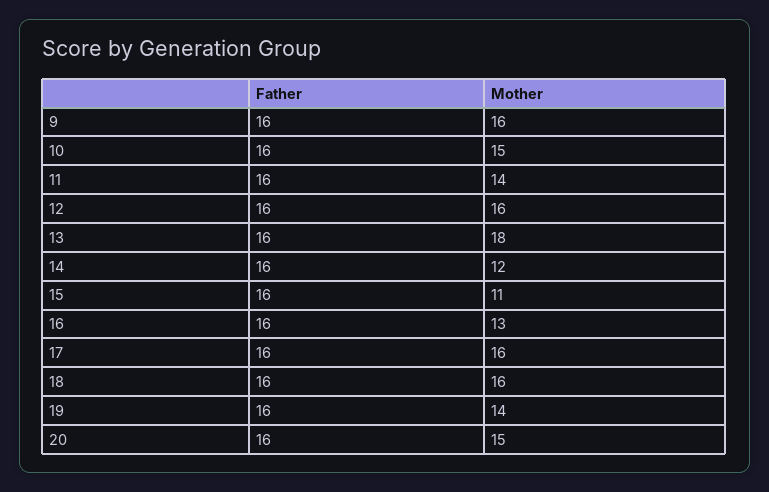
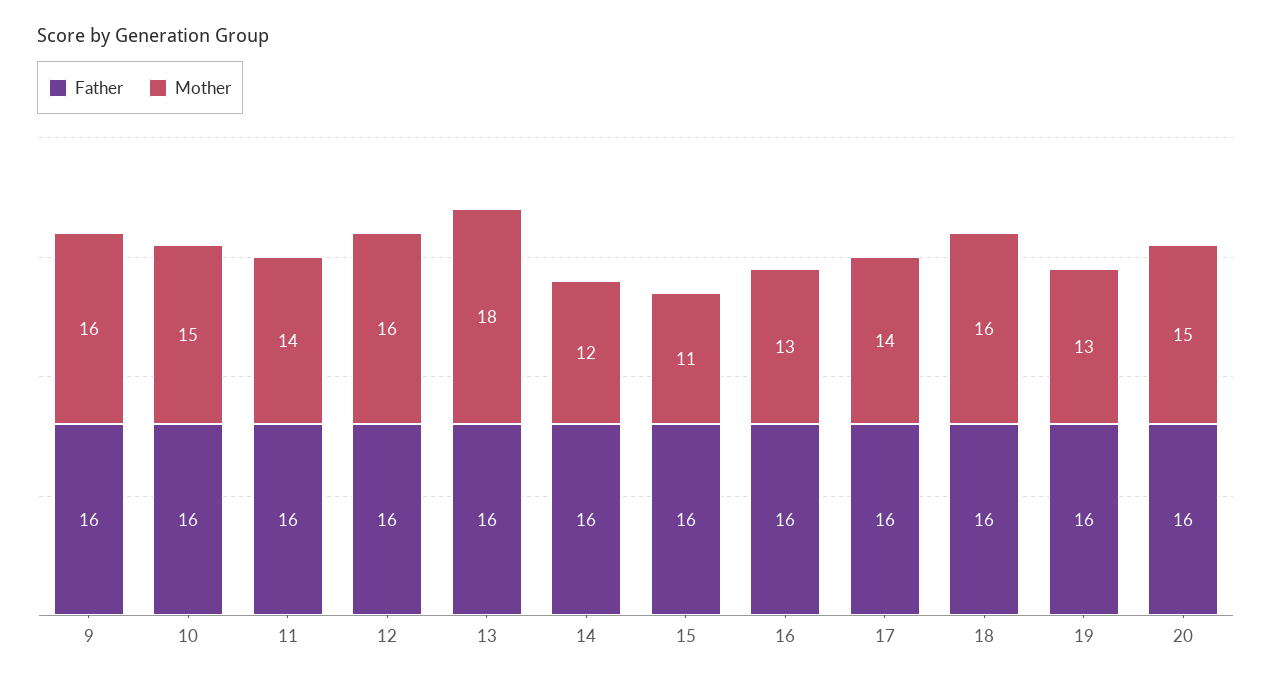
Mother, 17: 16 -> 14
Mother, 19: 14 -> 13

